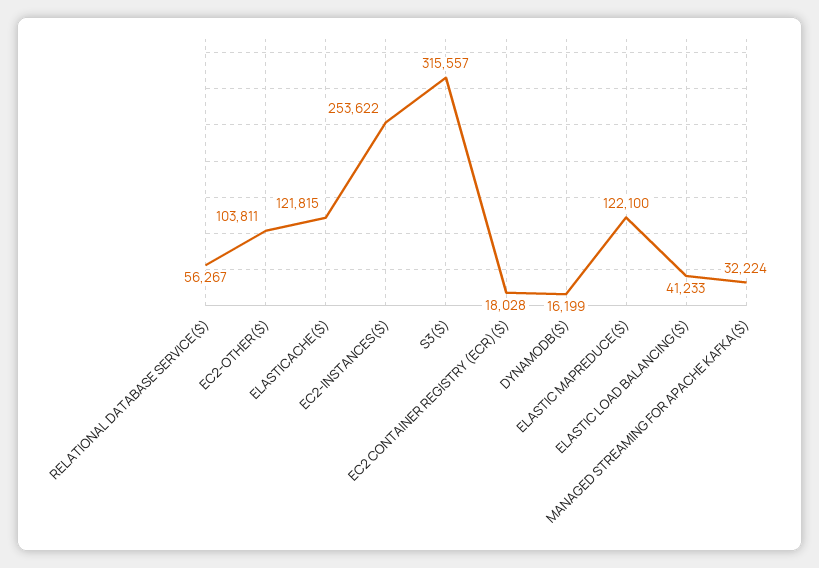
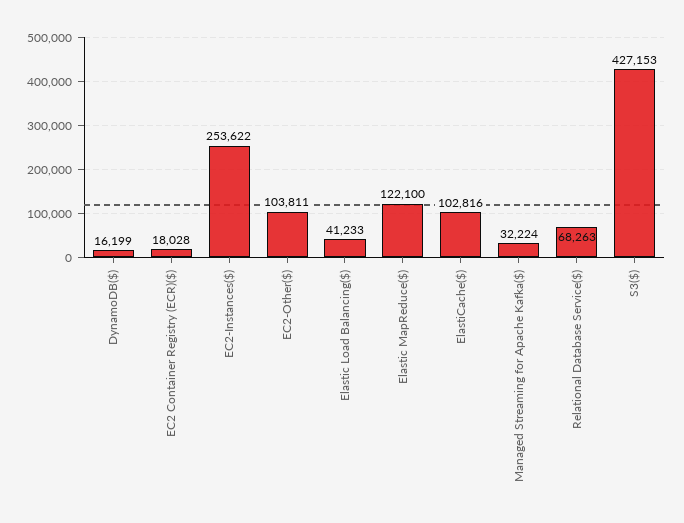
RELATIONAL DATABASE SERVICE($): 56267 -> 68263
ELASTICACHE($): 121815 -> 102816
S3($): 315557 -> 427153

